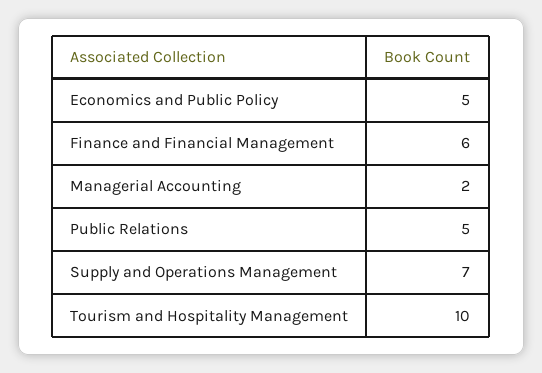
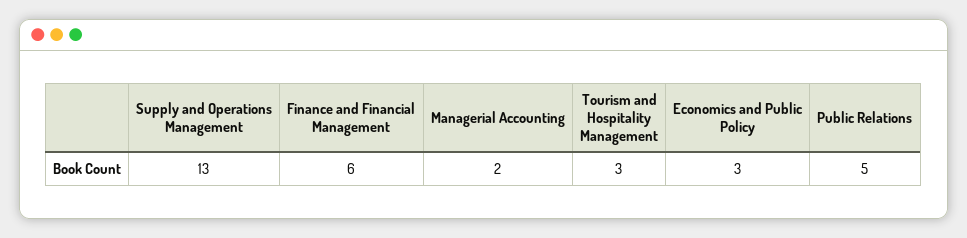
Economics and Public Policy: 5 -> 3
Supply and Operations Management: 7 -> 13
Tourism and Hospitality Management: 10 -> 3

